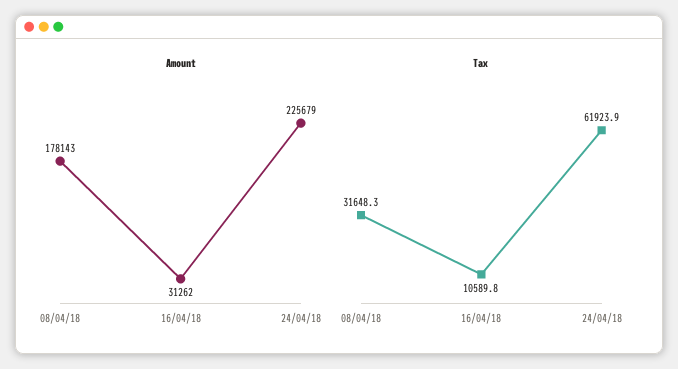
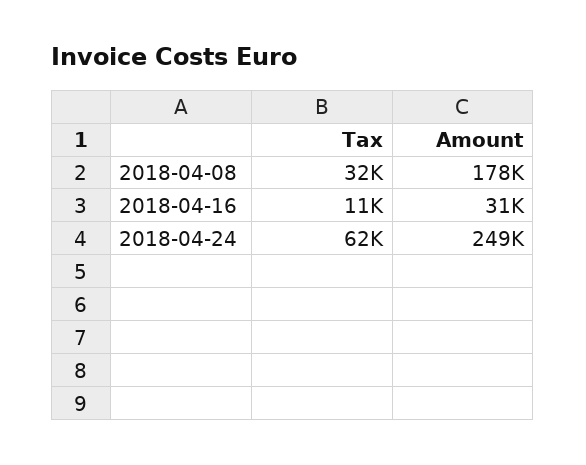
Amount, 24/04/18: 225679 -> 249000

